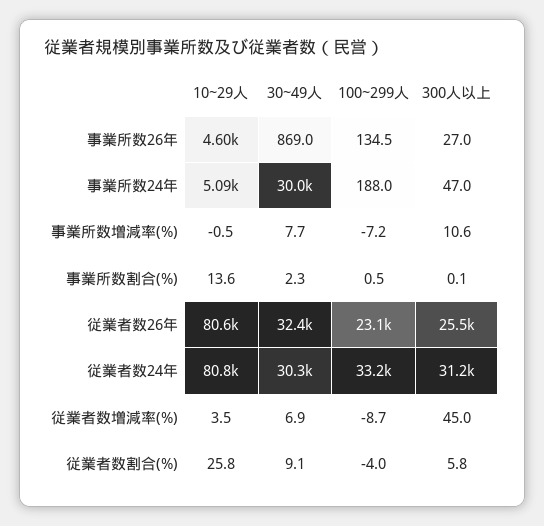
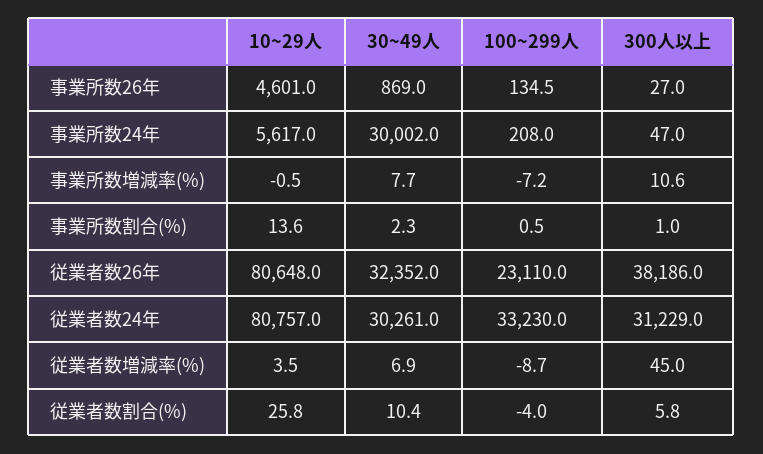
10~29人, 事業所数24年: 5090 -> 5617
100~299人, 事業所数24年: 188 -> 208
300人以上, 事業所数割合(%): 0.1 -> 1
300人以上, 従業者数26年: 25500 -> 38186
30~49人, 従業者数割合(%): 9.1 -> 10.4

